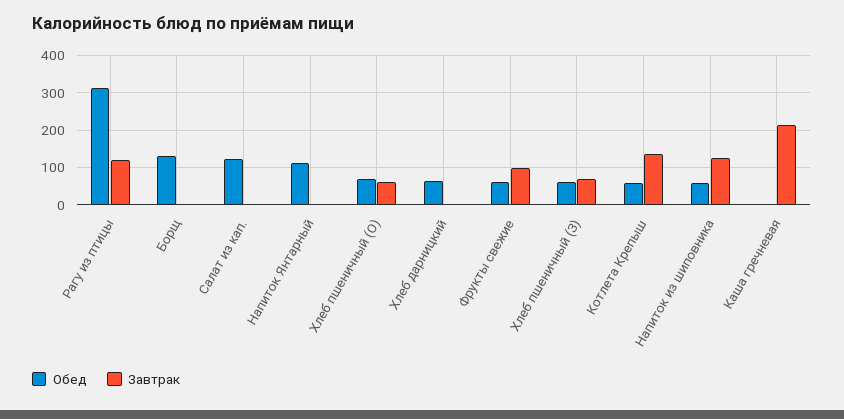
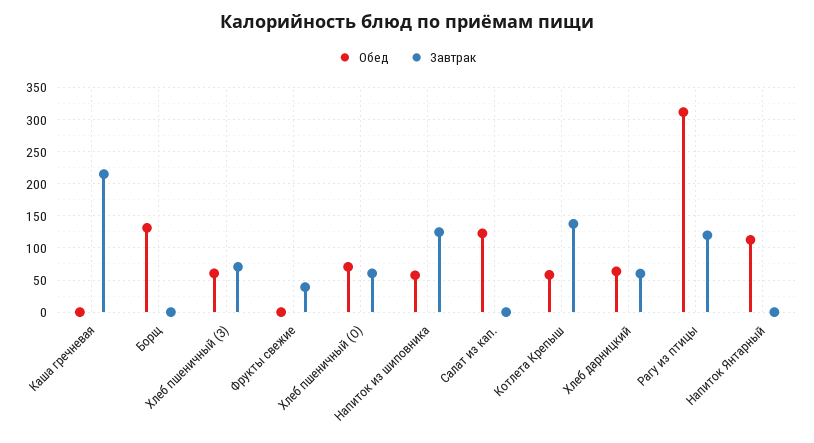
Завтрак, Хлеб дарницкий: 0 -> 60
Обед, Фрукты свежие: 60 -> 0
Завтрак, Фрукты свежие: 100 -> 40

